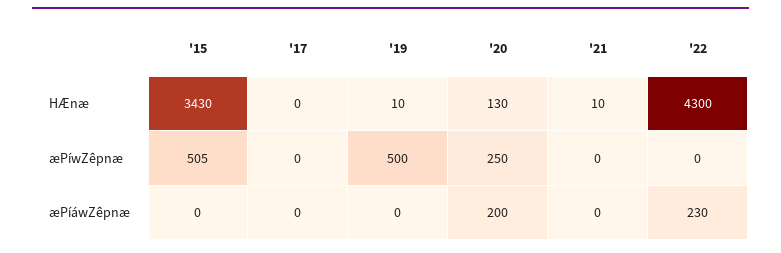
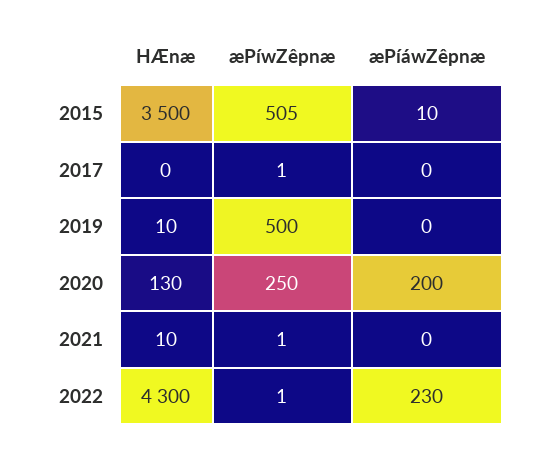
'15, HÆnæ: 3430 -> 3500
'17, æPíwZêpnæ: 0 -> 1
'21, æPíwZêpnæ: 0 -> 1
'22, æPíwZêpnæ: 0 -> 1
'15, æPíáwZêpnæ: 0 -> 10

